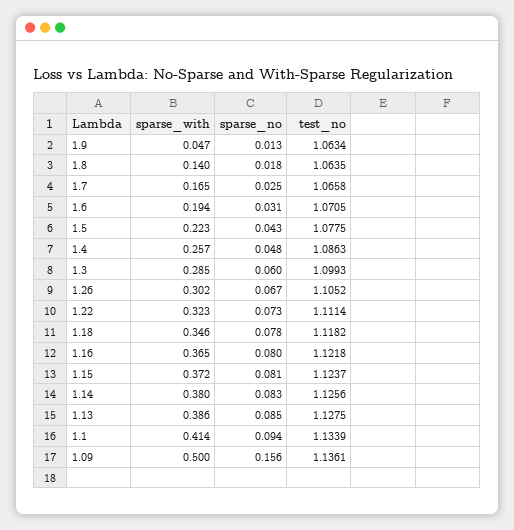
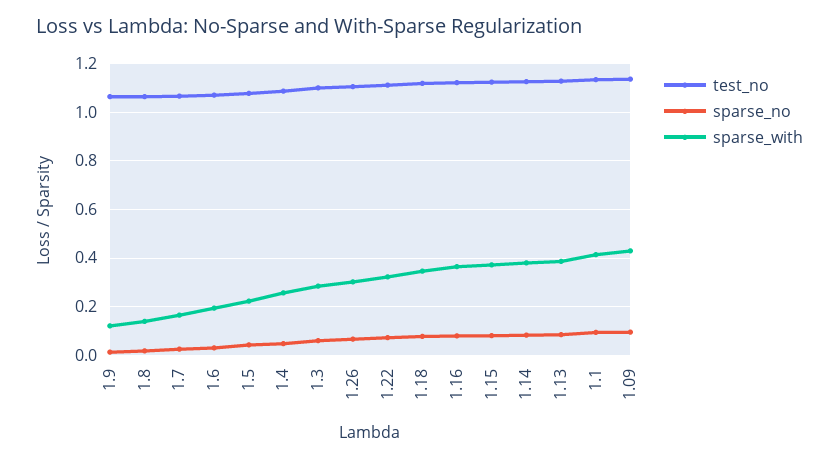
sparse_with, 1.9: 0.047 -> 0.125
sparse_with, 1.09: 0.5 -> 0.425
sparse_no, 1.09: 0.156 -> 0.1

